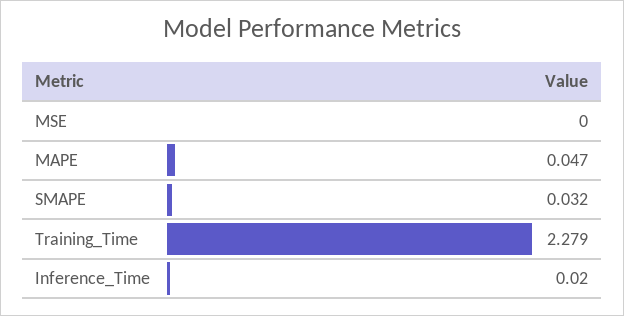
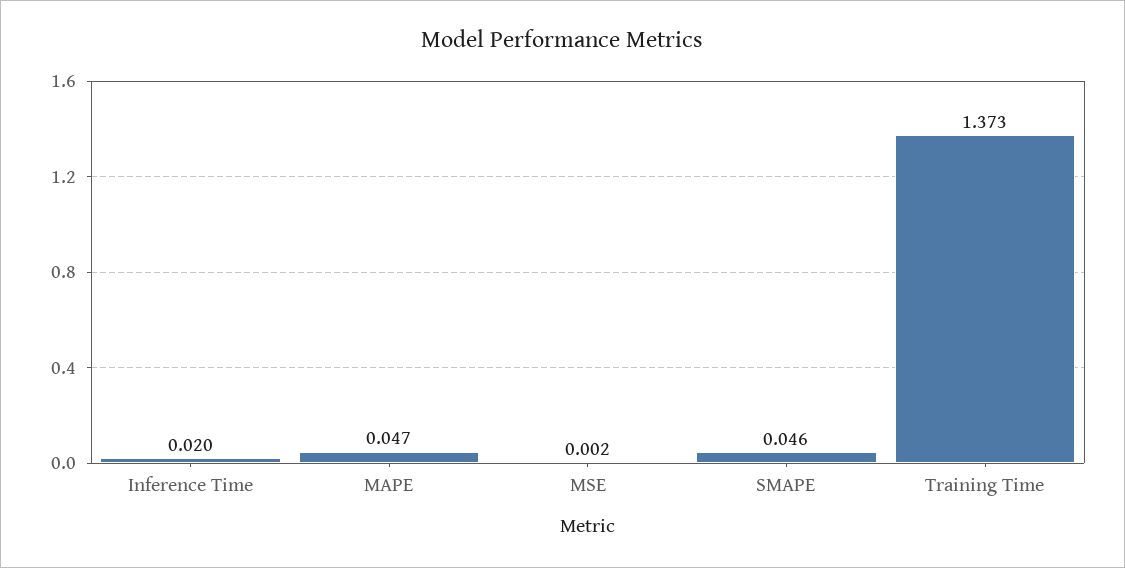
MSE: 0 -> 0.002
SMAPE: 0.032 -> 0.046
Training_Time: 2.279 -> 1.373

